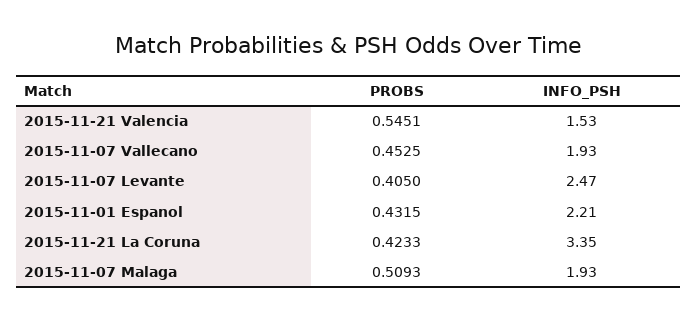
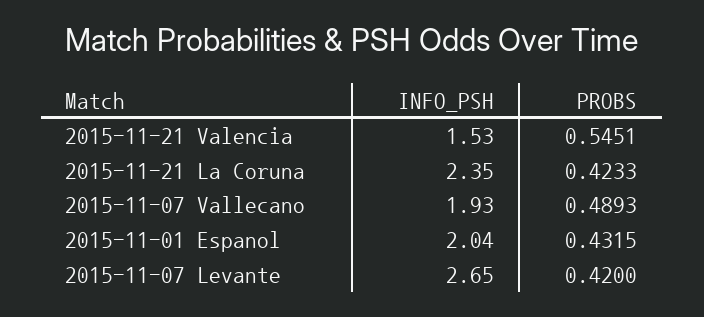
PROBS, 2015-11-07 Vallecano: 0.4525 -> 0.4893
PROBS, 2015-11-07 Levante: 0.405 -> 0.42
INFO_PSH, 2015-11-07 Levante: 2.47 -> 2.65
INFO_PSH, 2015-11-01 Espanol: 2.21 -> 2.04
INFO_PSH, 2015-11-21 La Coruna: 3.35 -> 2.35
PROBS, 2015-11-07 Malaga: 0.5093 -> none
INFO_PSH, 2015-11-07 Malaga: 1.93 -> none

